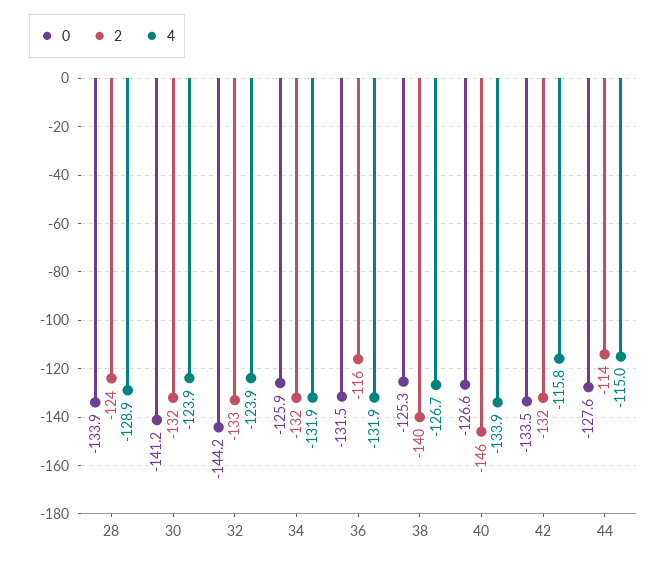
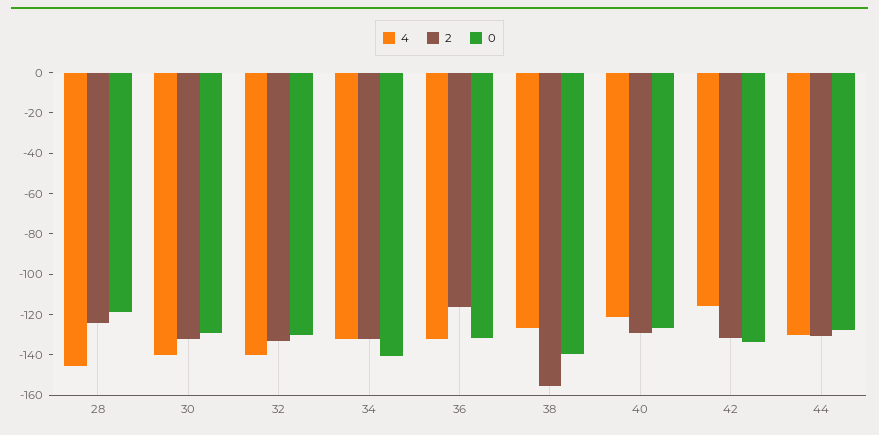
0, 28: -133.9 -> -120
4, 28: -128.9 -> -145
0, 30: -141.2 -> -130
4, 30: -123.9 -> -140
0, 32: -144.2 -> -130
4, 32: -123.9 -> -140
0, 34: -125.9 -> -140
0, 38: -125.3 -> -140
2, 38: -140 -> -155
2, 40: -146 -> -130
4, 40: -133.9 -> -120
2, 44: -114 -> -130
4, 44: -115 -> -130

